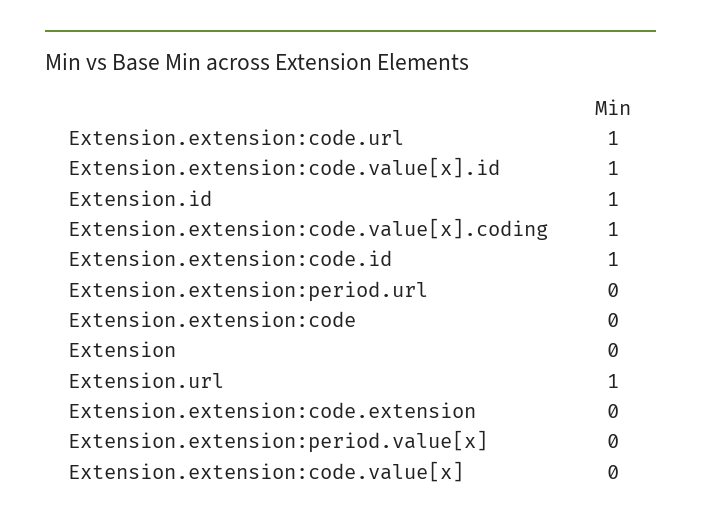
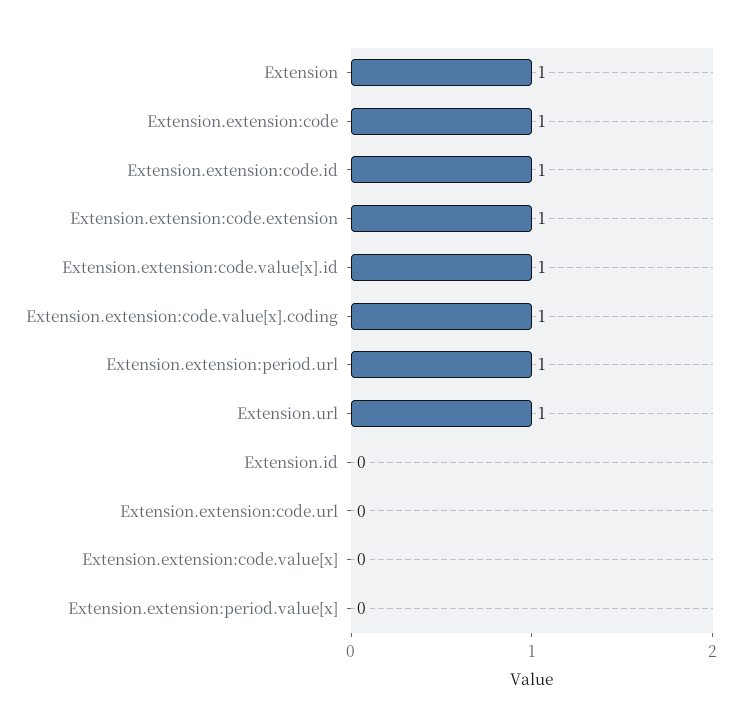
Extension.extension:code.url: 1 -> 0
Extension.id: 1 -> 0
Extension.extension:period.url: 0 -> 1
Extension.extension:code: 0 -> 1
Extension: 0 -> 1
Extension.extension:code.extension: 0 -> 1

